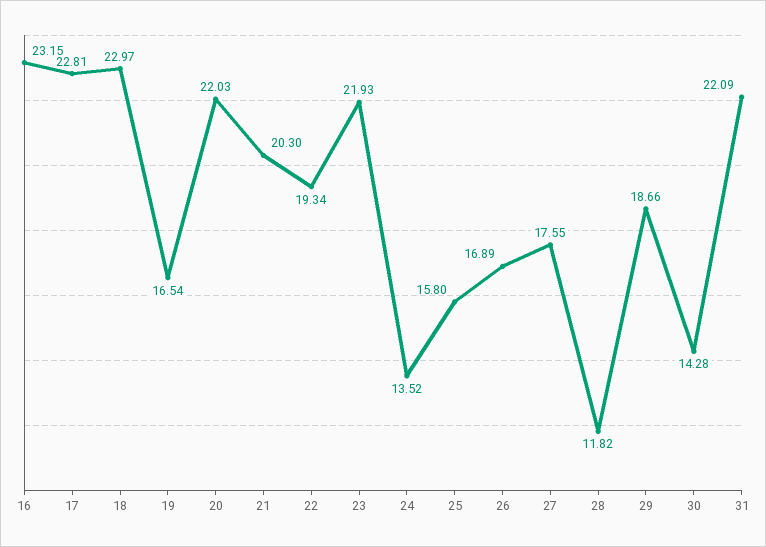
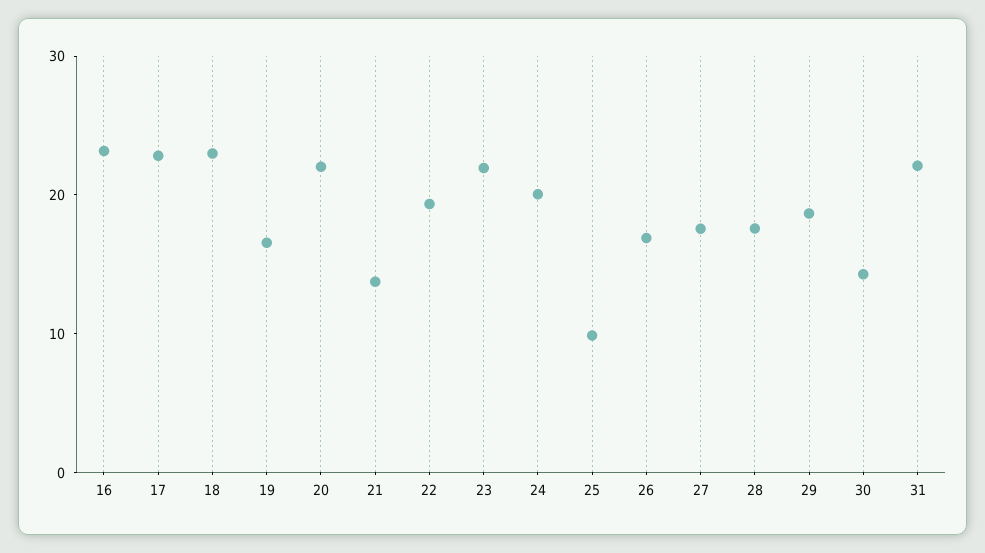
21: 20.3 -> 14
24: 13.52 -> 20
25: 15.8 -> 10
28: 11.82 -> 18

